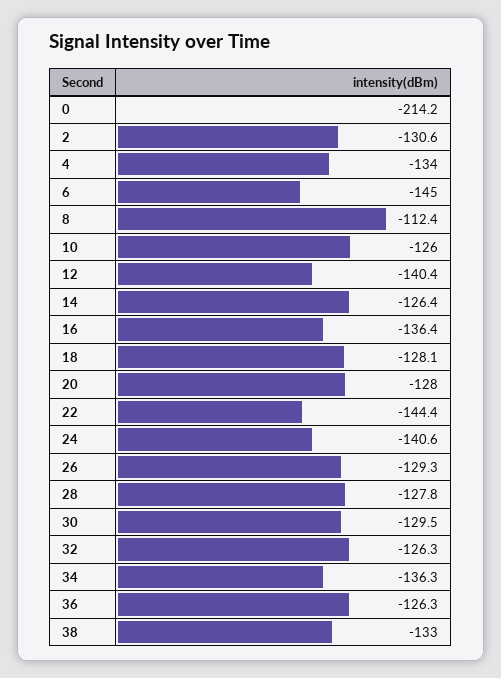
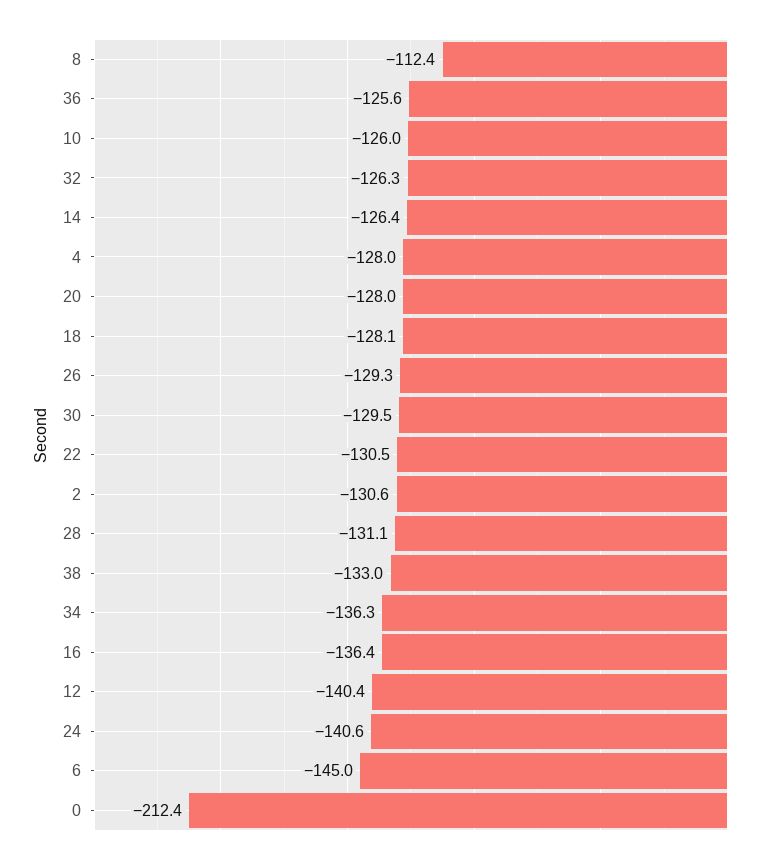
0: -214.2 -> -212.4
4: -134 -> -128
22: -144.4 -> -130.5
28: -127.8 -> -131.1
36: -126.3 -> -125.6

